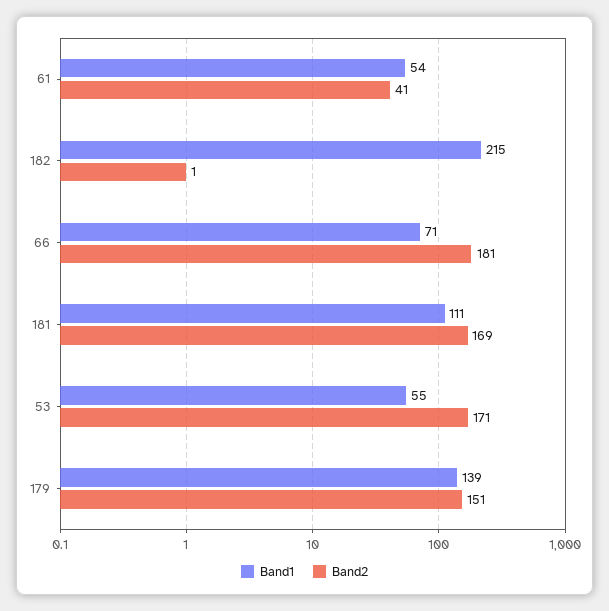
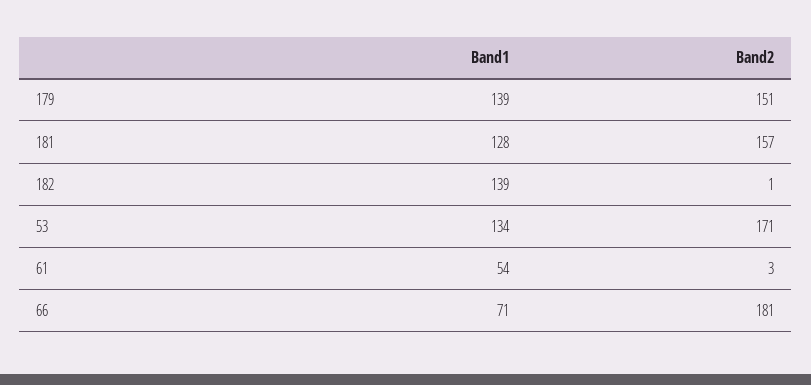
Band2, 61: 41 -> 3
Band1, 182: 215 -> 139
Band1, 181: 111 -> 128
Band2, 181: 169 -> 157
Band1, 53: 55 -> 134

